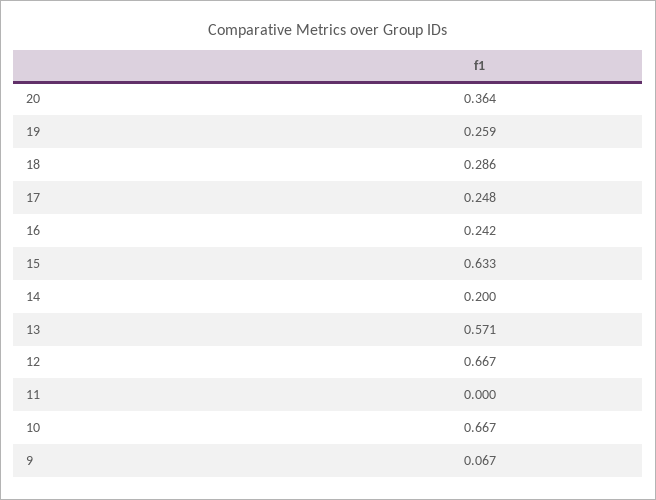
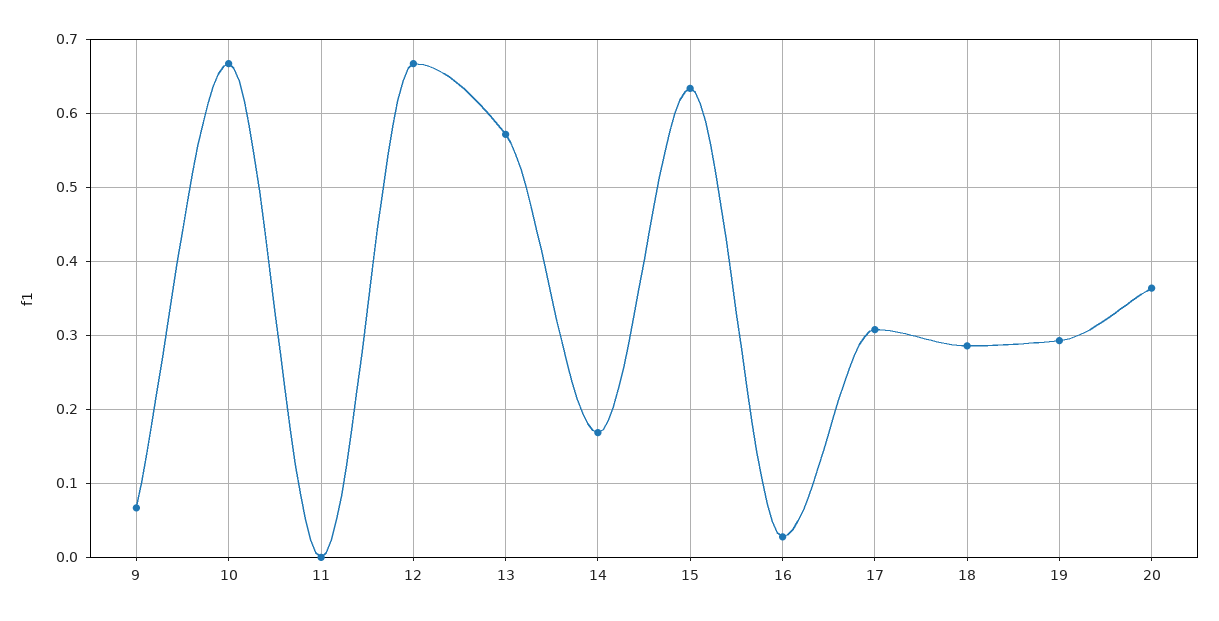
19: 0.259 -> 0.29
17: 0.248 -> 0.31
16: 0.242 -> 0.03
14: 0.2 -> 0.17

